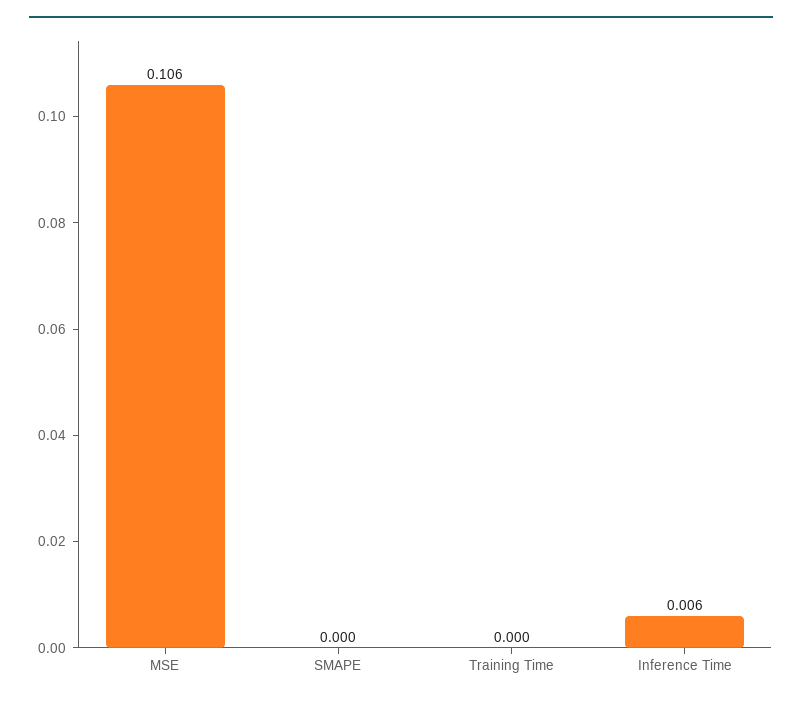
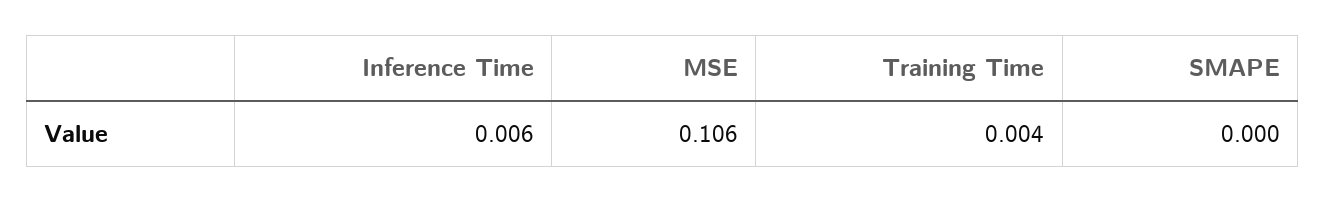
Training Time: 0 -> 0.004

